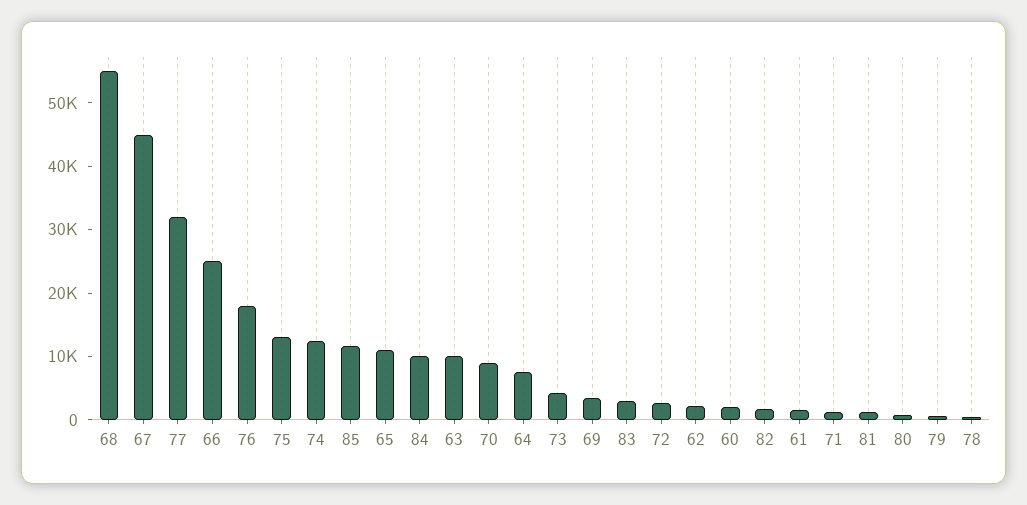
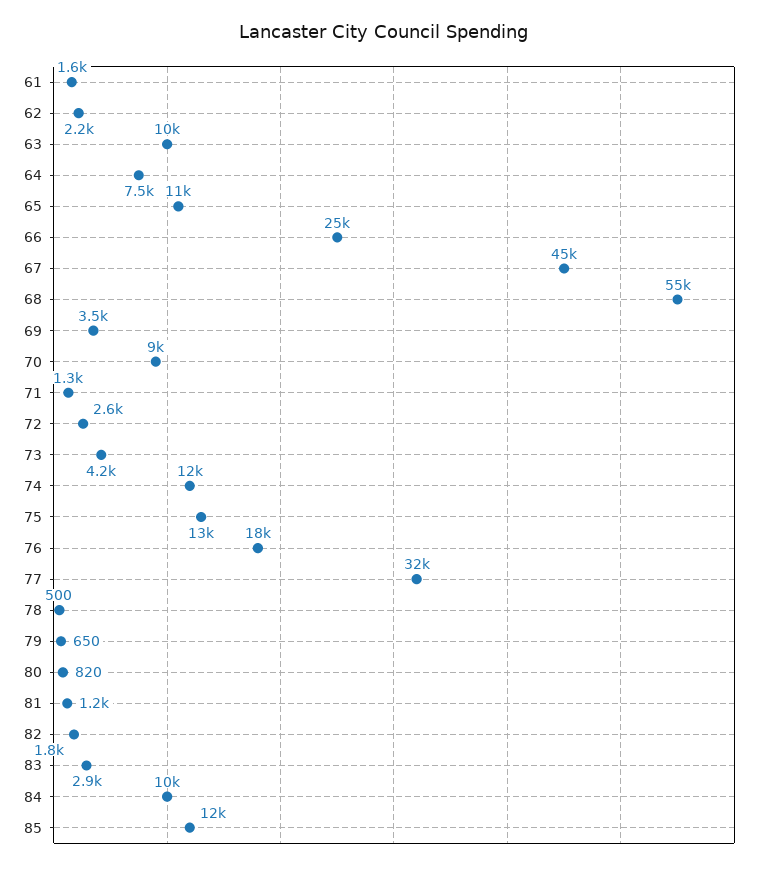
60: 2000 -> none

